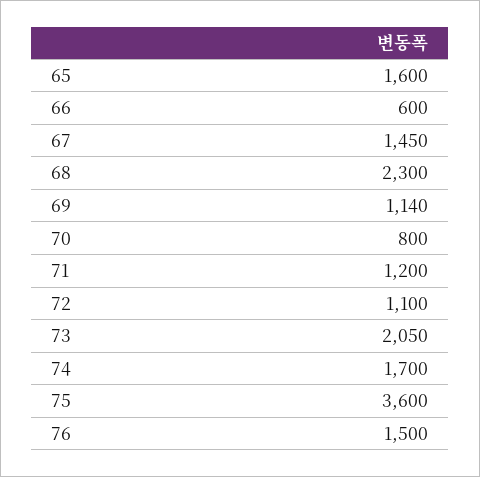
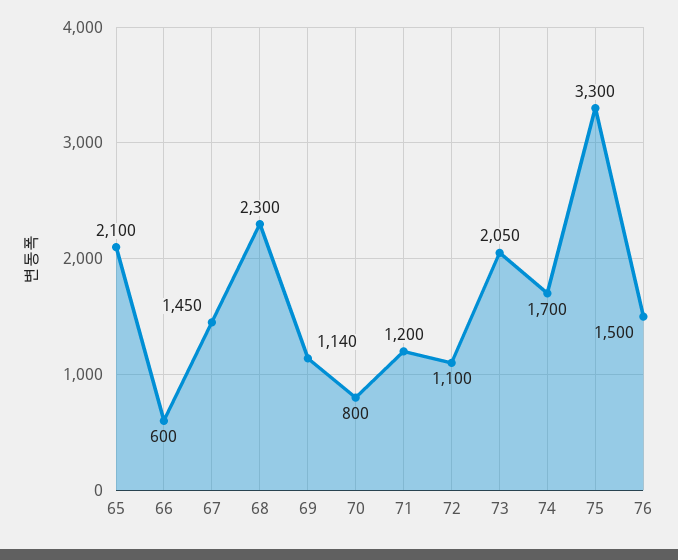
65: 1600 -> 2100
75: 3600 -> 3300

